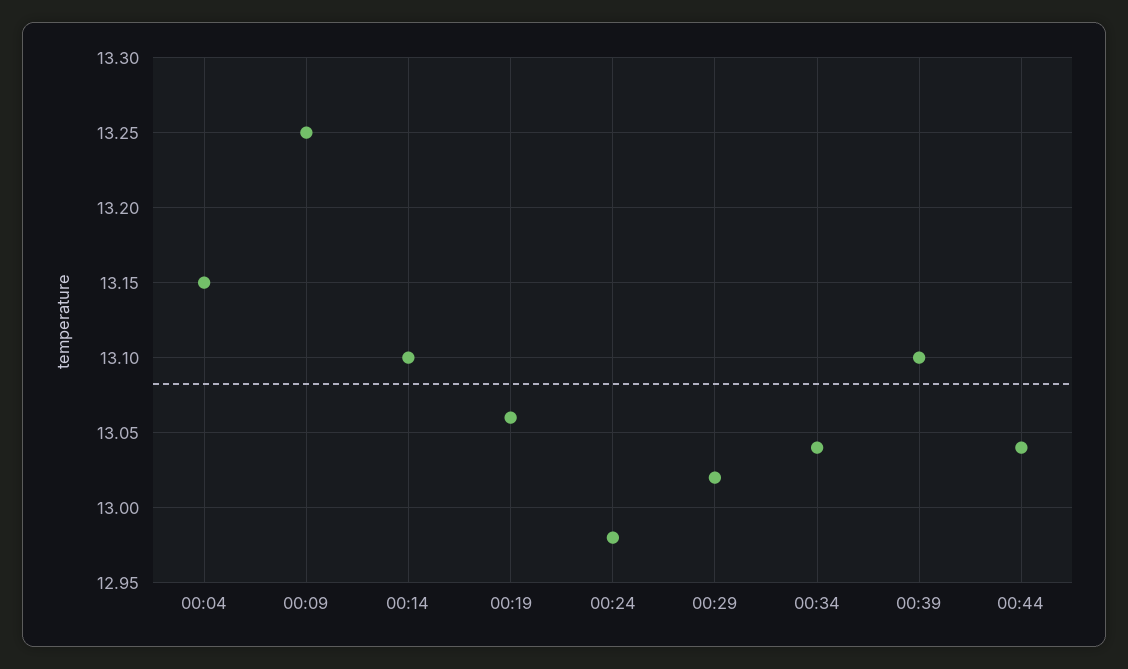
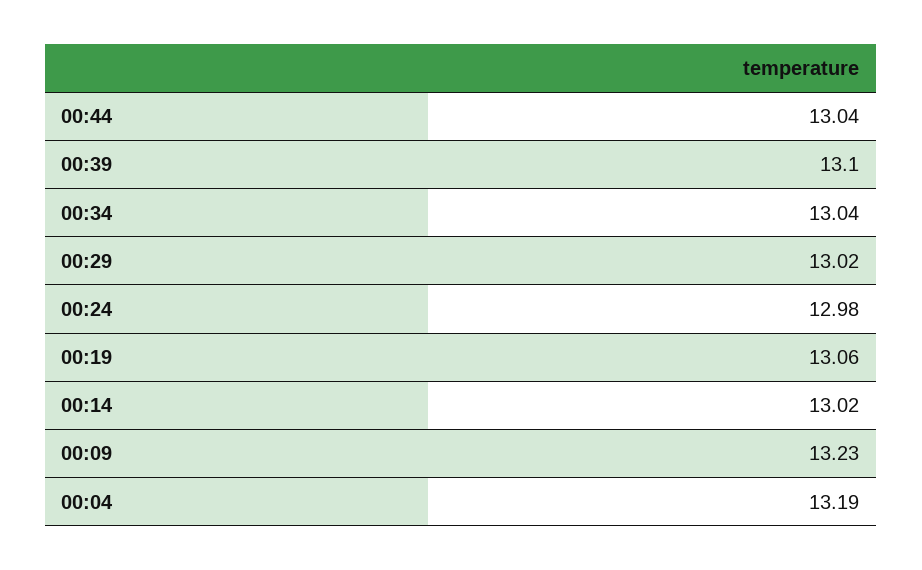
00:04: 13.15 -> 13.19
00:09: 13.25 -> 13.23
00:14: 13.1 -> 13.02

